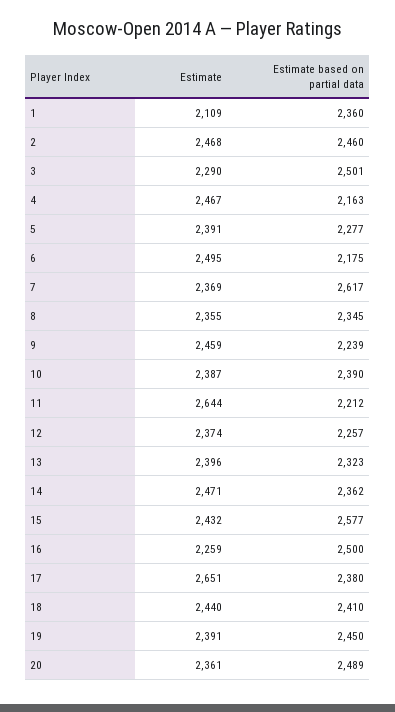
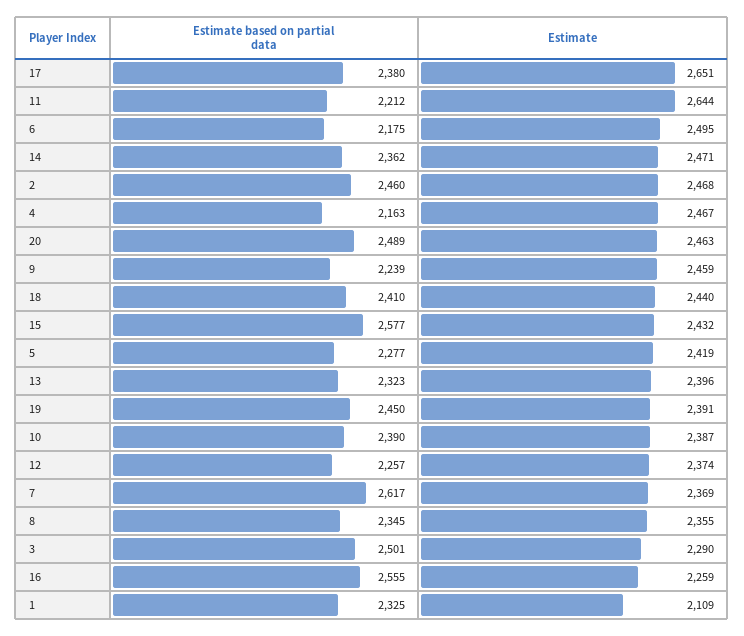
Estimate based on partial data, 1: 2360 -> 2325
Estimate, 5: 2391 -> 2419
Estimate based on partial data, 16: 2500 -> 2555
Estimate, 20: 2361 -> 2463

